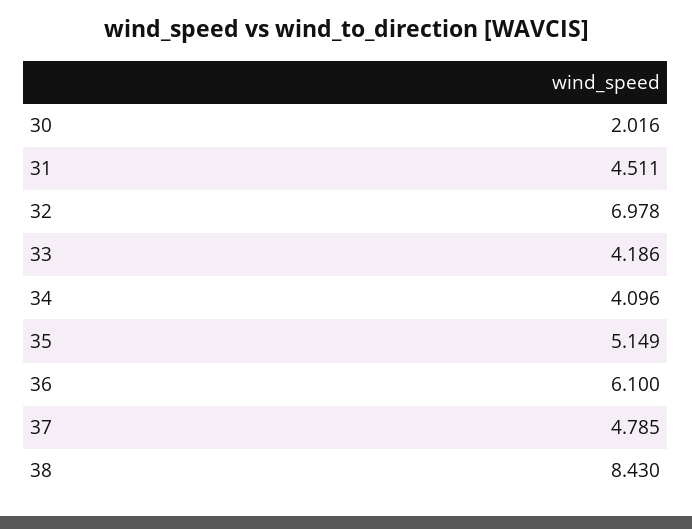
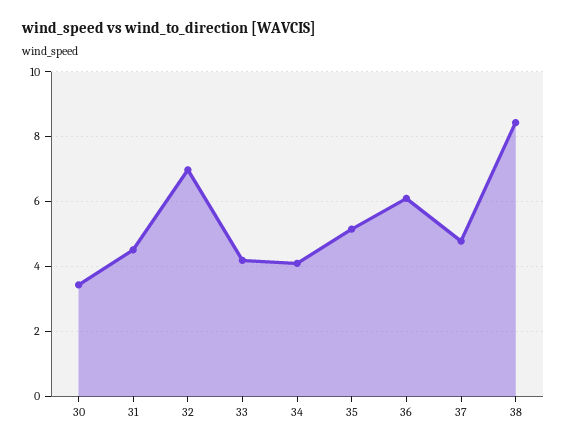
30: 2.016 -> 3.4

